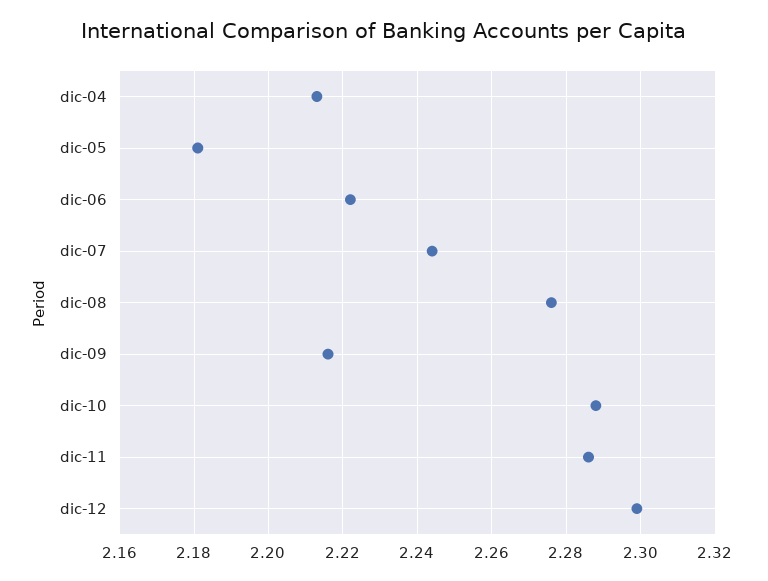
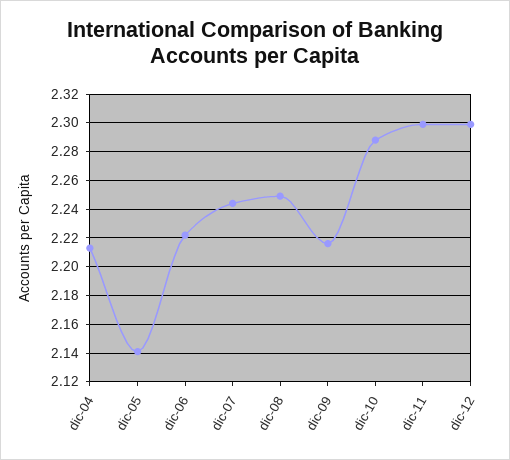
dic-05: 2.18 -> 2.14
dic-08: 2.275 -> 2.25
dic-11: 2.285 -> 2.3

